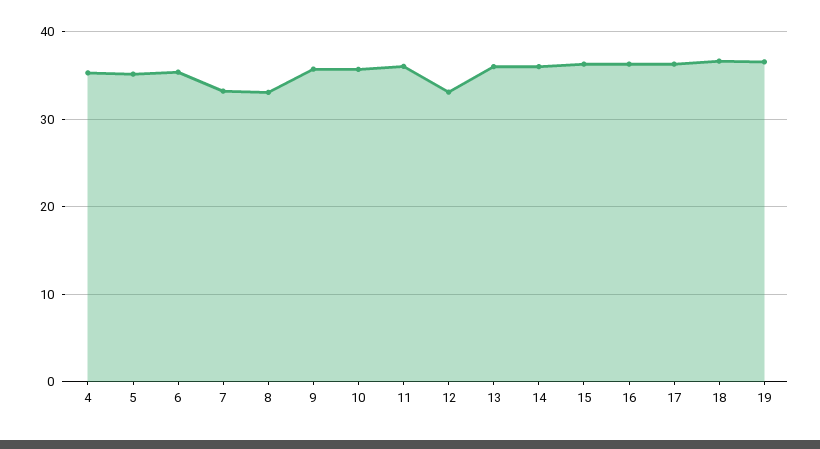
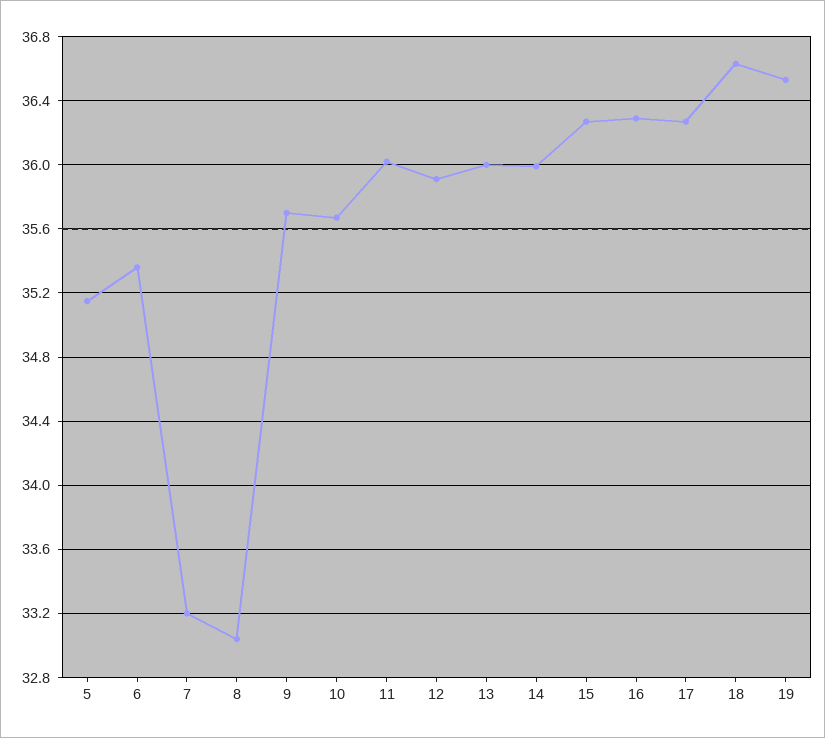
4: 35 -> none
12: 33 -> 35.9

